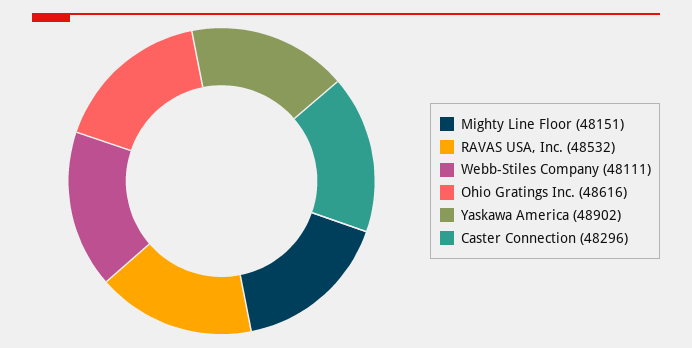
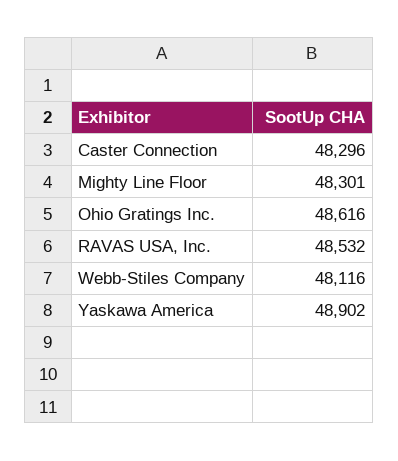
Mighty Line Floor: 48151 -> 48301
Webb-Stiles Company: 48111 -> 48116

